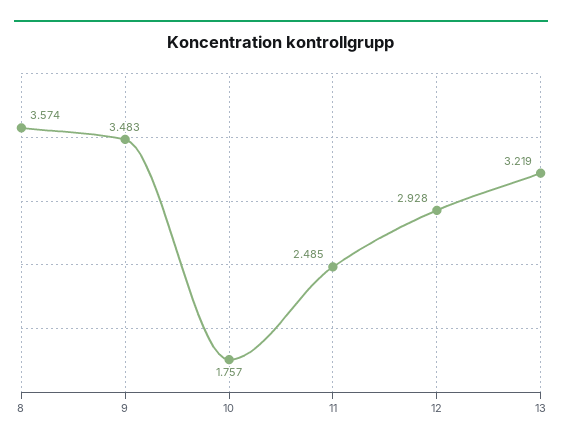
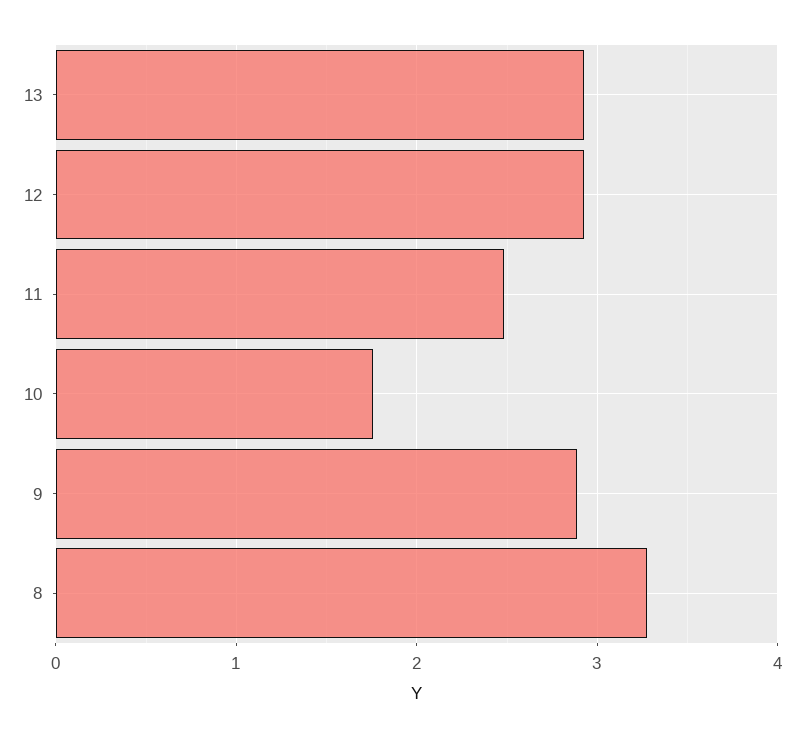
8: 3.574 -> 3.3
9: 3.483 -> 2.9
13: 3.219 -> 2.9

